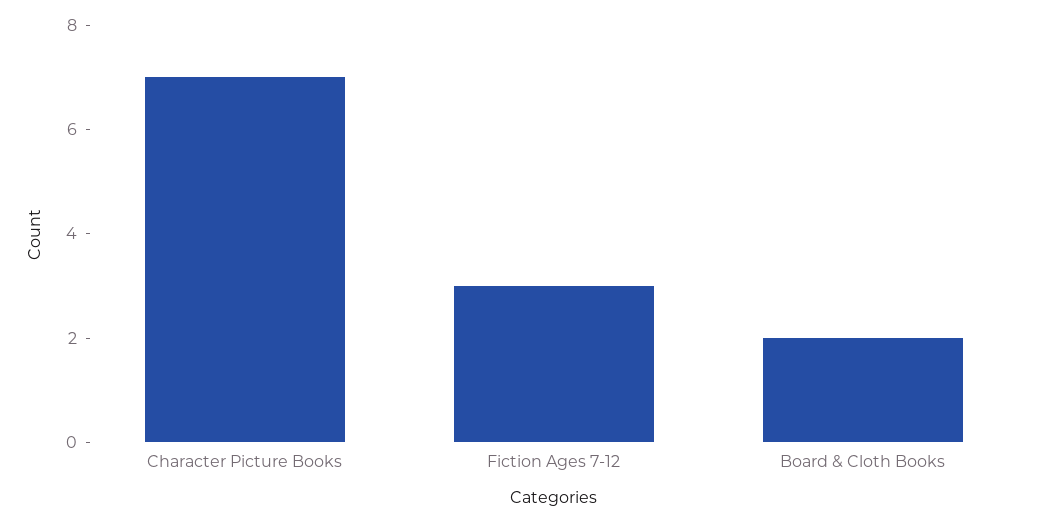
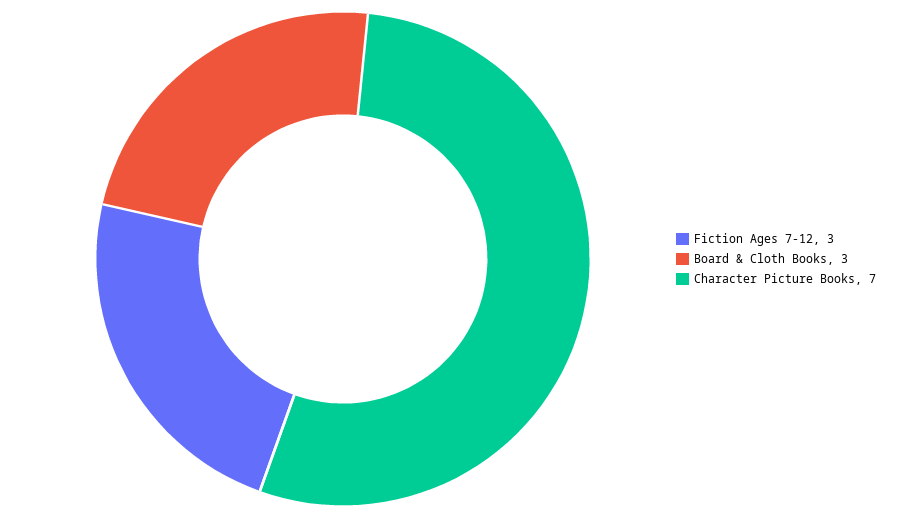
Board & Cloth Books: 2 -> 3

